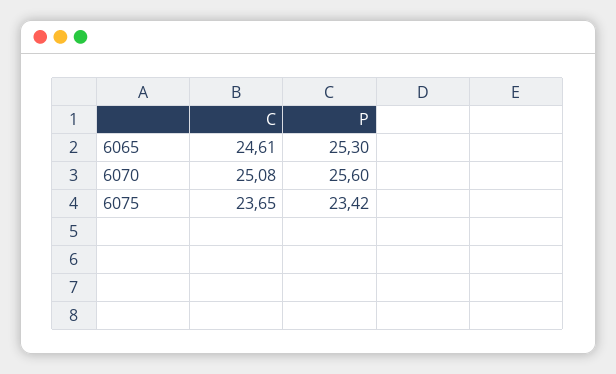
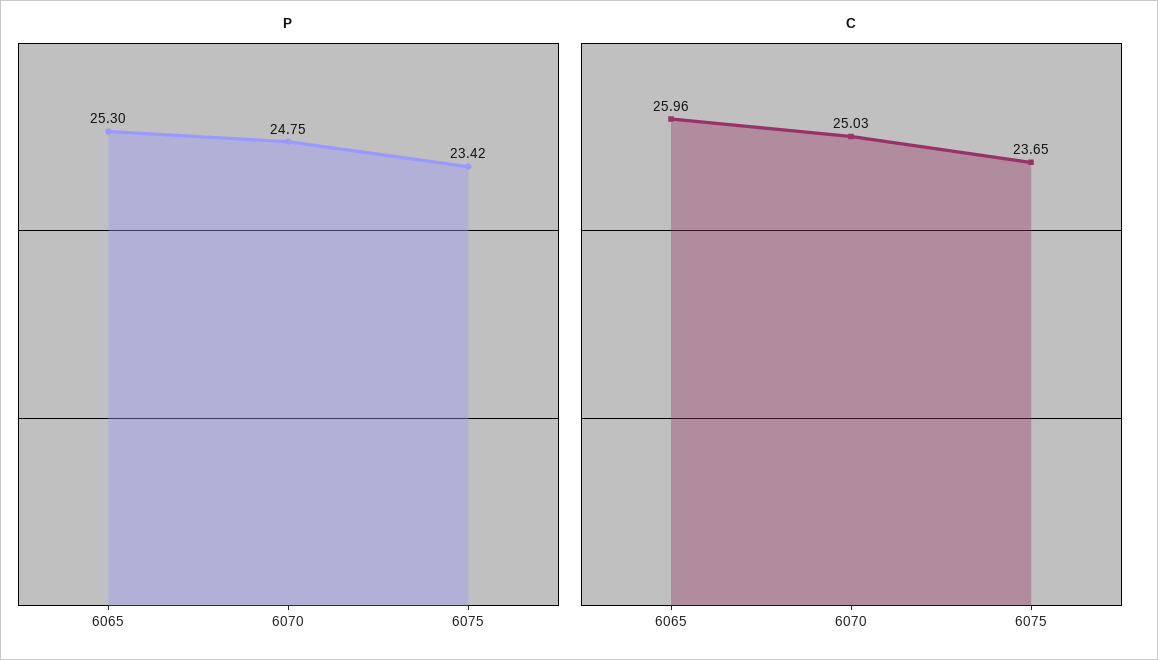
C, 6065: 24.61 -> 25.96
C, 6070: 25.08 -> 25.03
P, 6070: 25.6 -> 24.75

